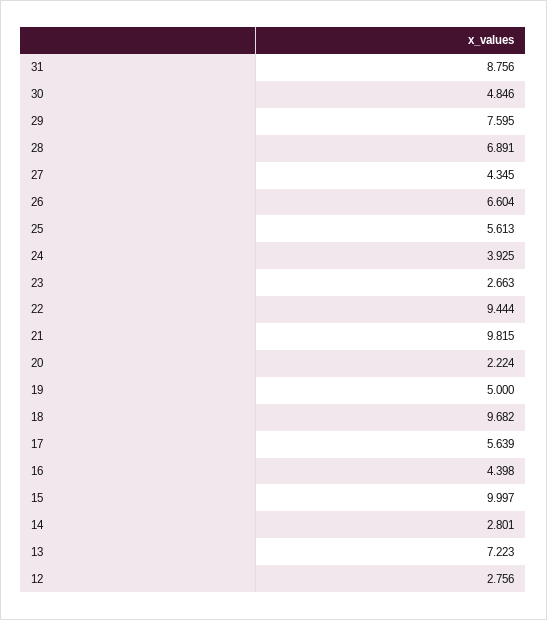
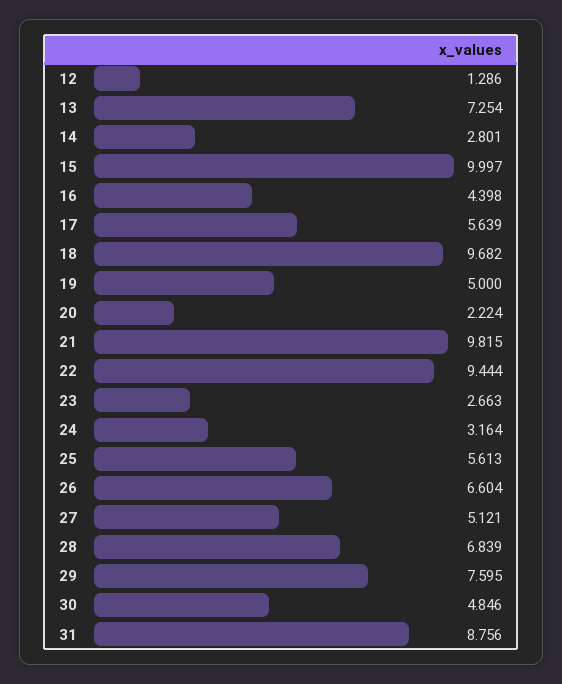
28: 6.891 -> 6.839
27: 4.345 -> 5.121
24: 3.925 -> 3.164
13: 7.223 -> 7.254
12: 2.756 -> 1.286

